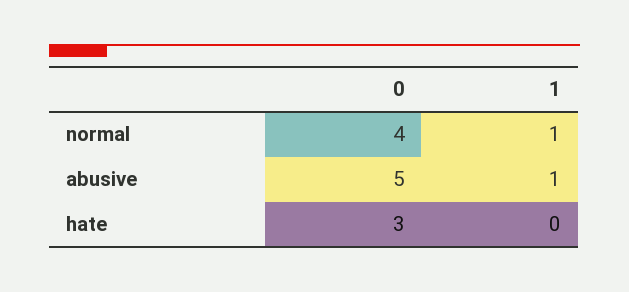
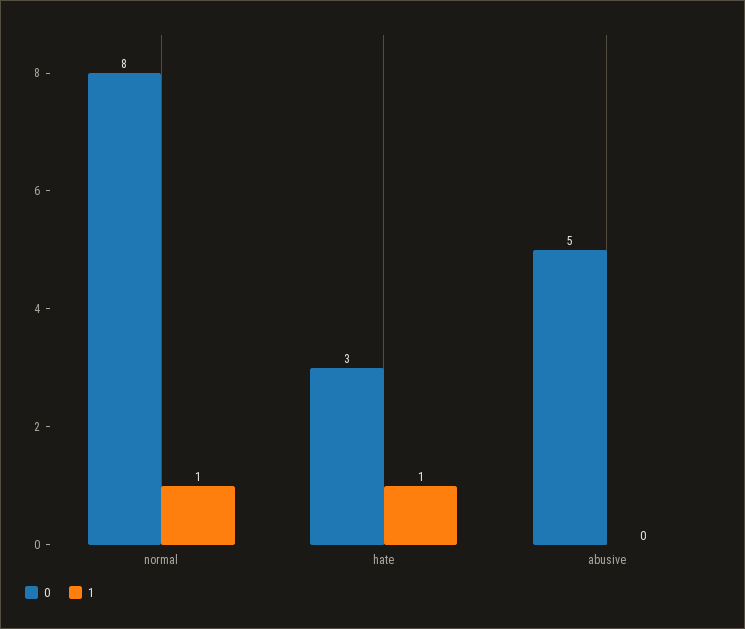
0, normal: 4 -> 8
1, abusive: 1 -> 0
1, hate: 0 -> 1

